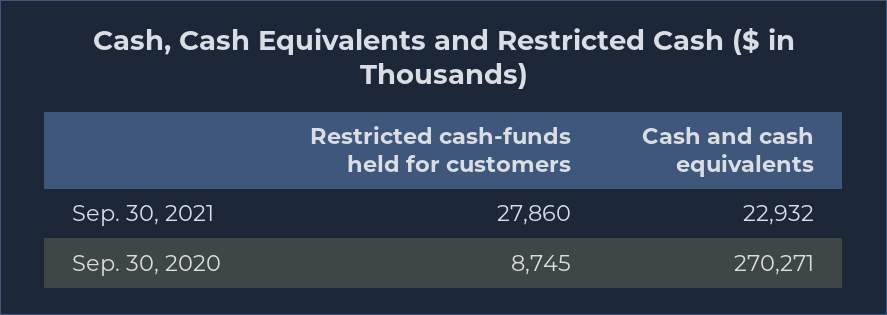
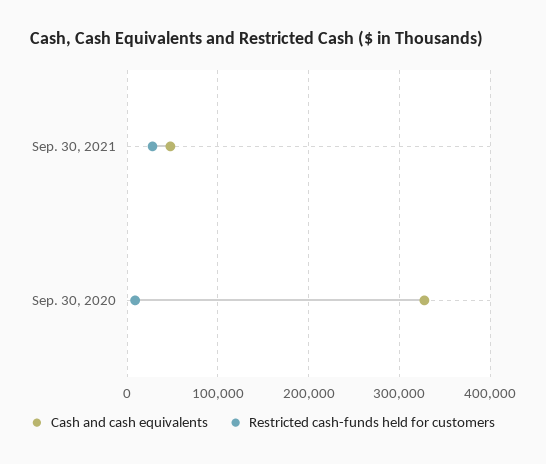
Cash and cash equivalents, Sep. 30, 2021: 22932 -> 50000
Cash and cash equivalents, Sep. 30, 2020: 270271 -> 330000

